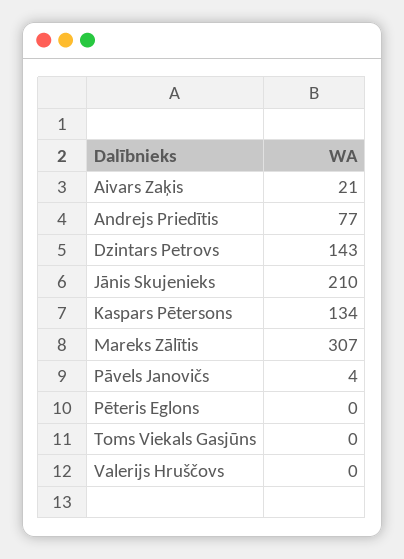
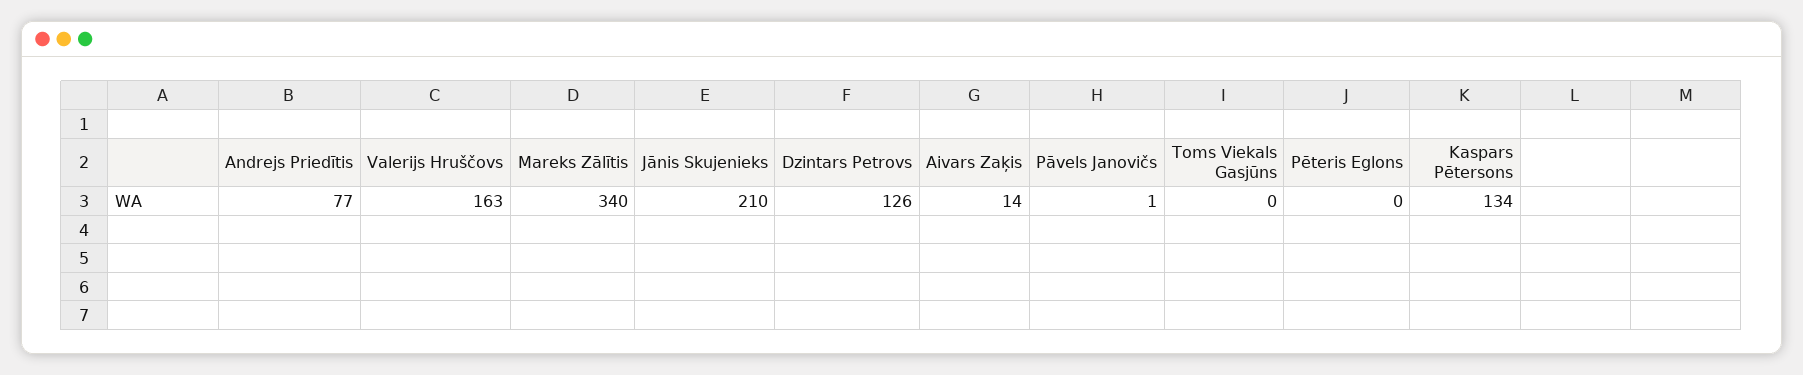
Aivars Zaķis: 21 -> 14
Dzintars Petrovs: 143 -> 126
Mareks Zālītis: 307 -> 340
Pāvels Janovičs: 4 -> 1
Valerijs Hruščovs: 0 -> 163

